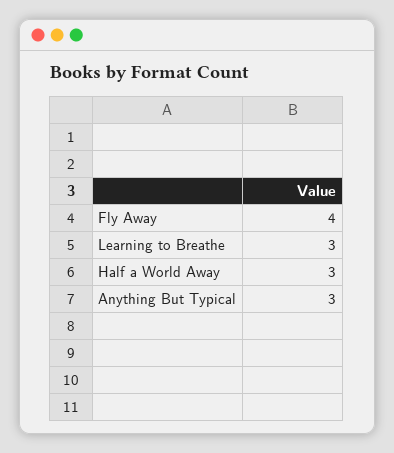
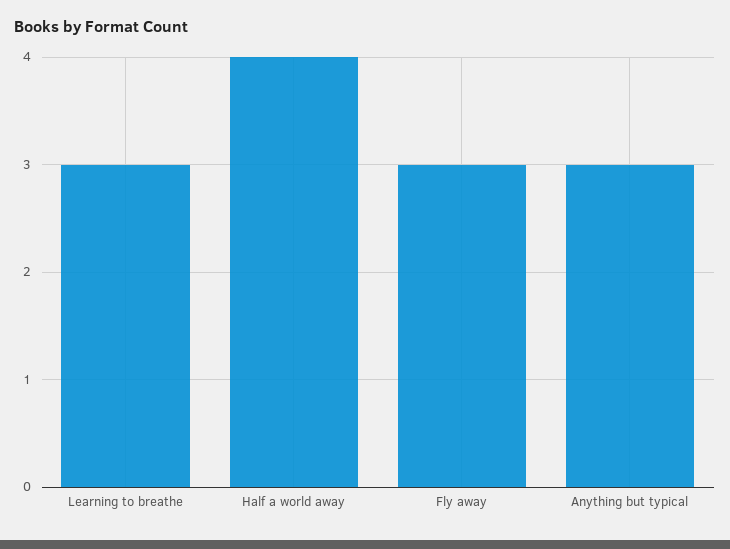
Fly Away: 4 -> 3
Half a World Away: 3 -> 4

